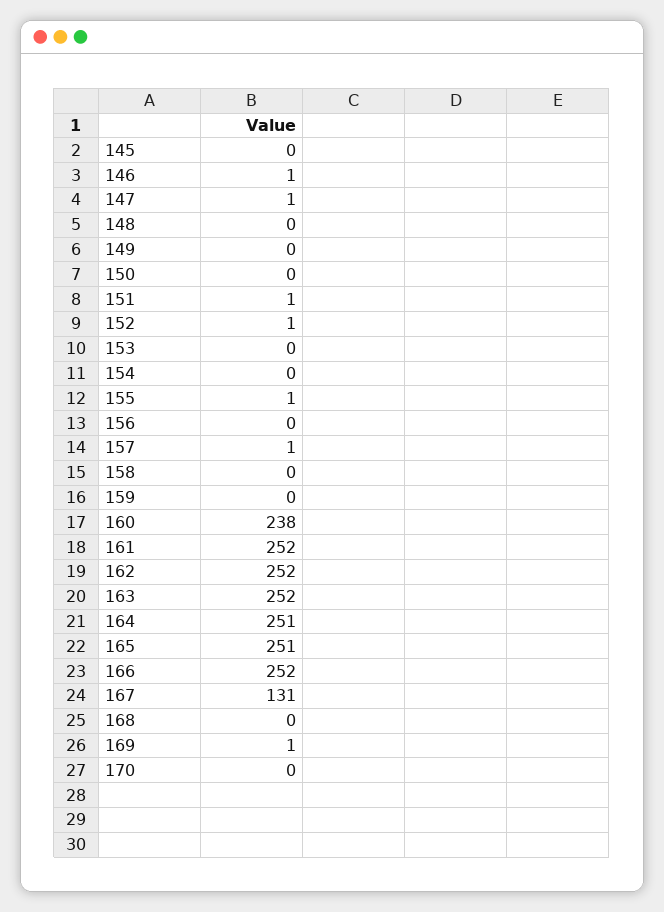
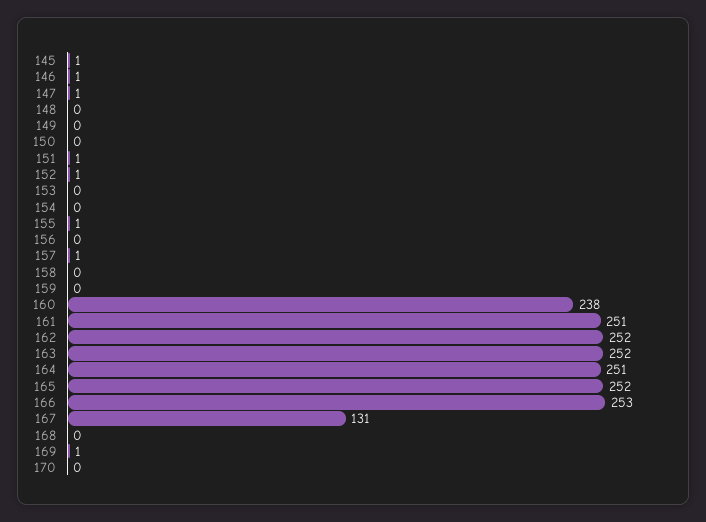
145: 0 -> 1
161: 252 -> 251
165: 251 -> 252
166: 252 -> 253

